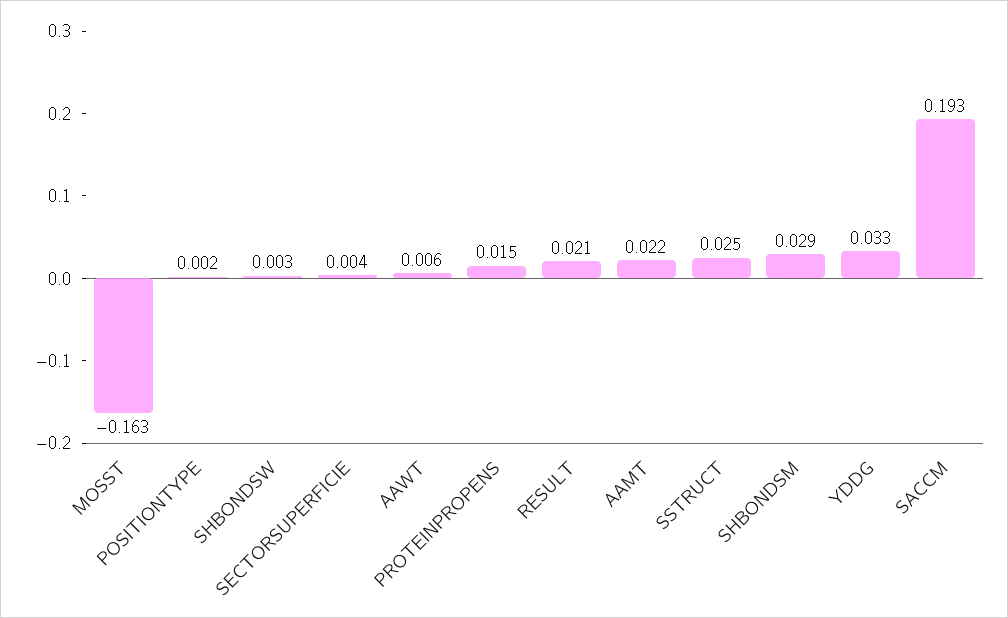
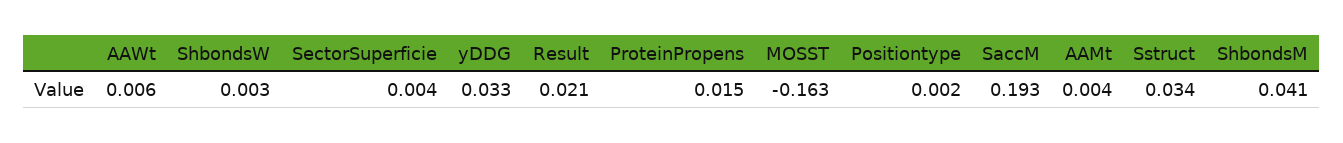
AAMT: 0.022 -> 0.004
SSTRUCT: 0.025 -> 0.034
SHBONDSM: 0.029 -> 0.041

